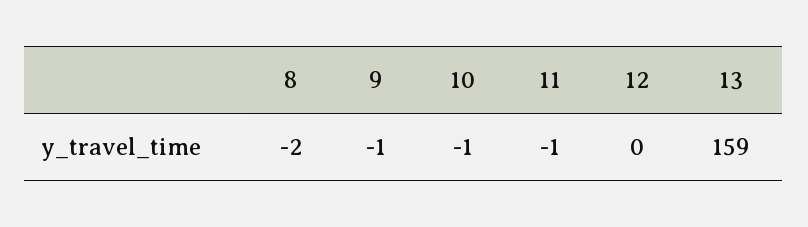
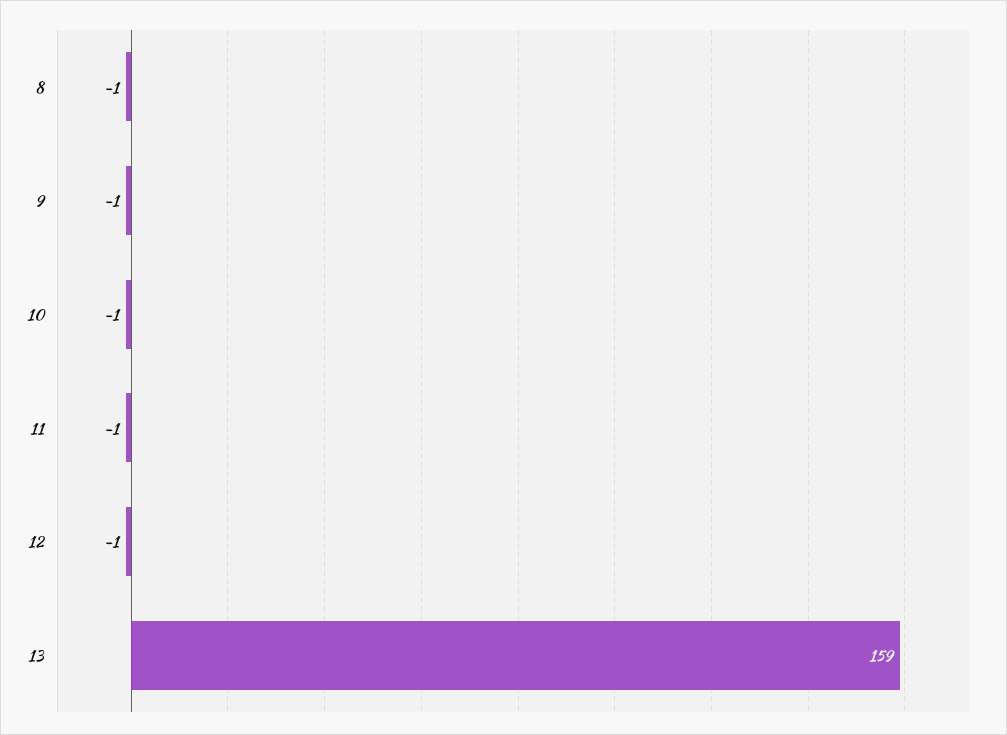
8: -2 -> -1
12: 0 -> -1

